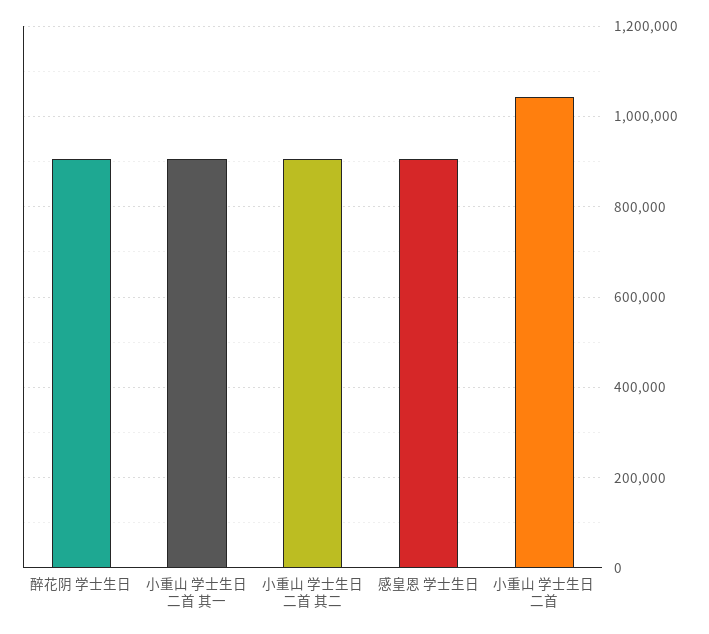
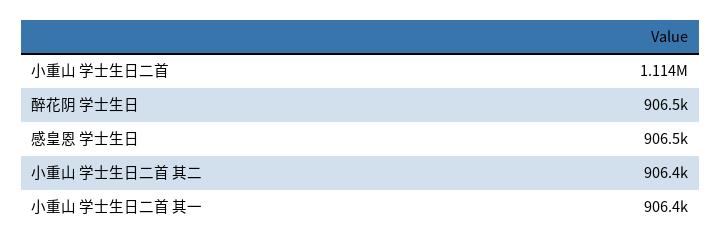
小重山 学士生日二首: 1040000 -> 1114000

